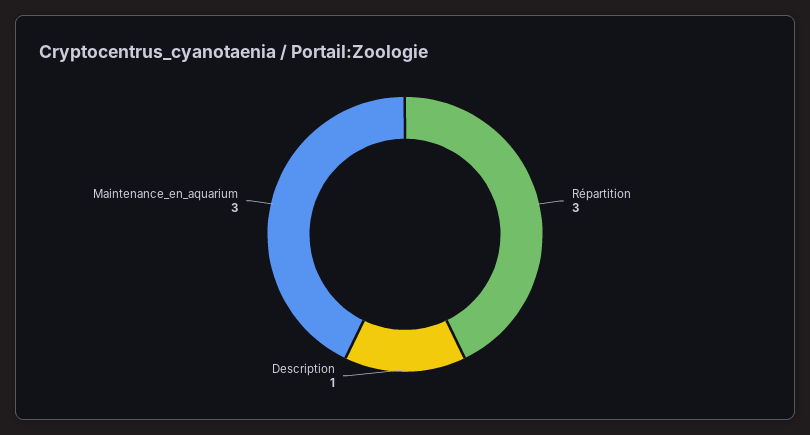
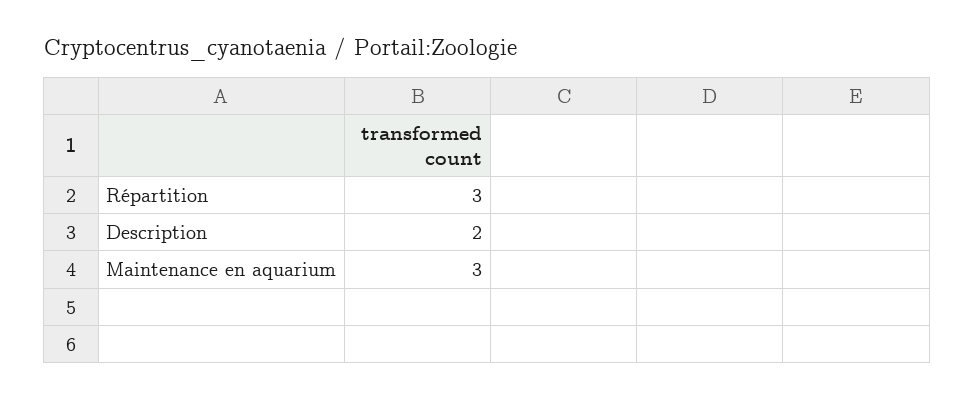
Description: 1 -> 2

